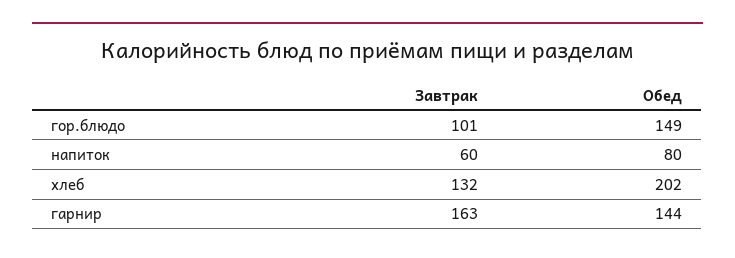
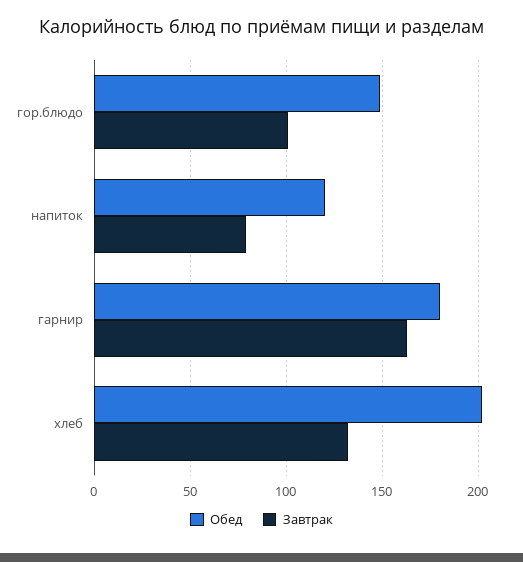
Завтрак, напиток: 60 -> 80
Обед, напиток: 80 -> 120
Обед, гарнир: 144 -> 180

